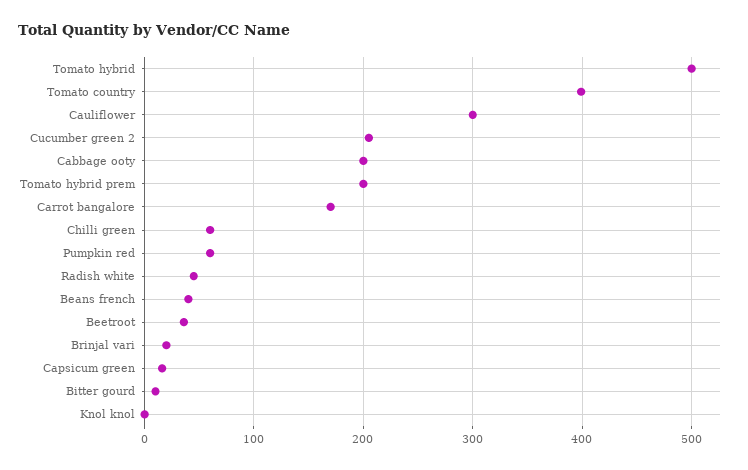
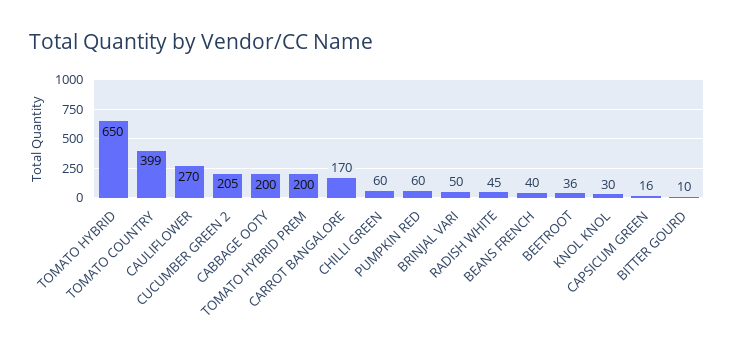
Tomato hybrid: 500 -> 650
Cauliflower: 300 -> 270
Brinjal vari: 20 -> 50
Knol knol: 0 -> 30

